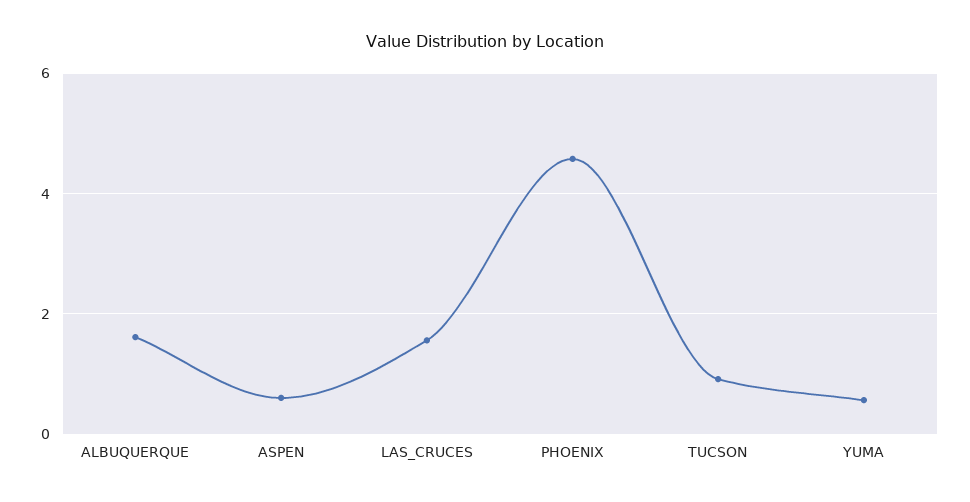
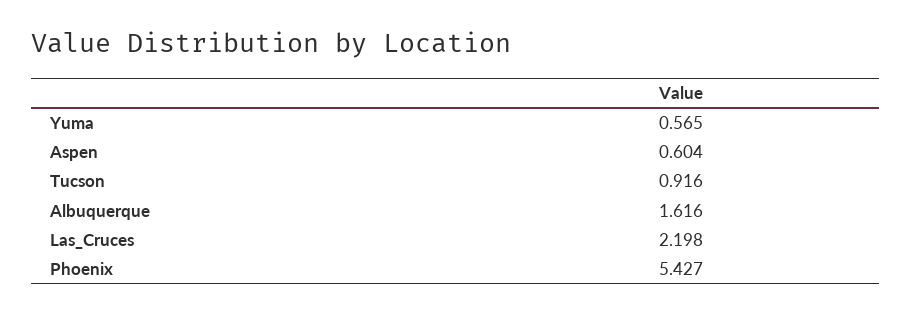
LAS_CRUCES: 1.6 -> 2.198
PHOENIX: 4.6 -> 5.427

